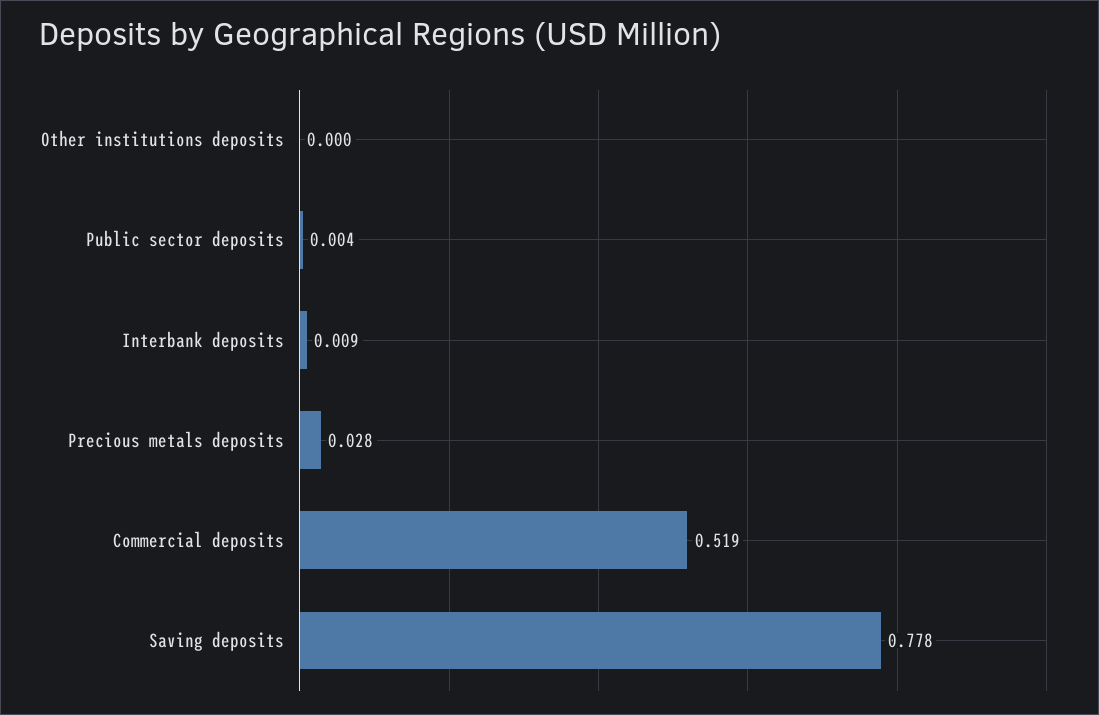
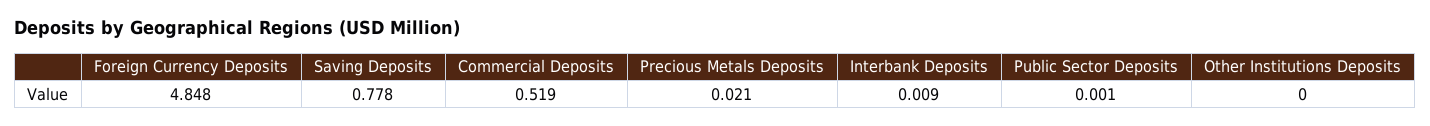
Public sector deposits: 0.004 -> 0.001
Precious metals deposits: 0.028 -> 0.021
Foreign Currency Deposits: none -> 4.848

